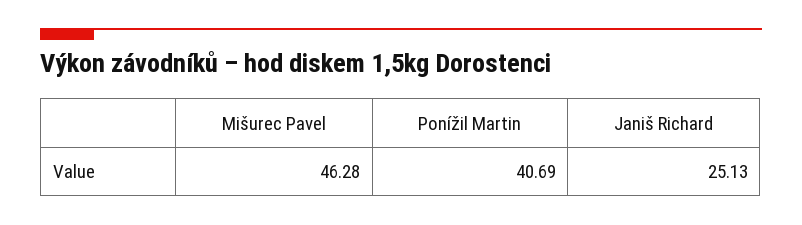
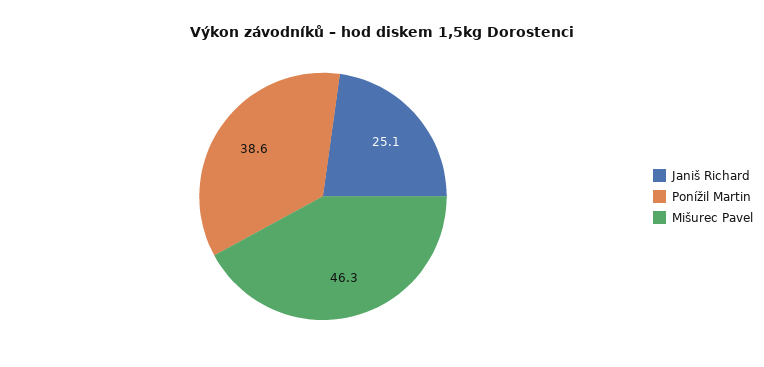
Ponížil Martin: 40.69 -> 38.6

